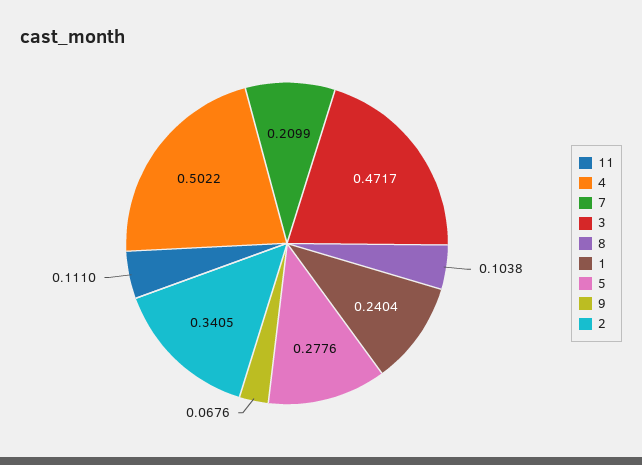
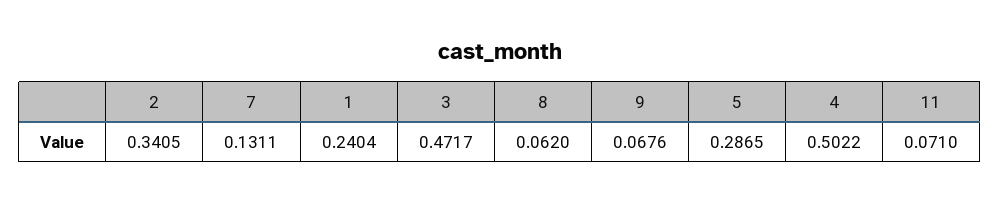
11: 0.111 -> 0.071
7: 0.2099 -> 0.1311
8: 0.1038 -> 0.062
5: 0.2776 -> 0.2865

